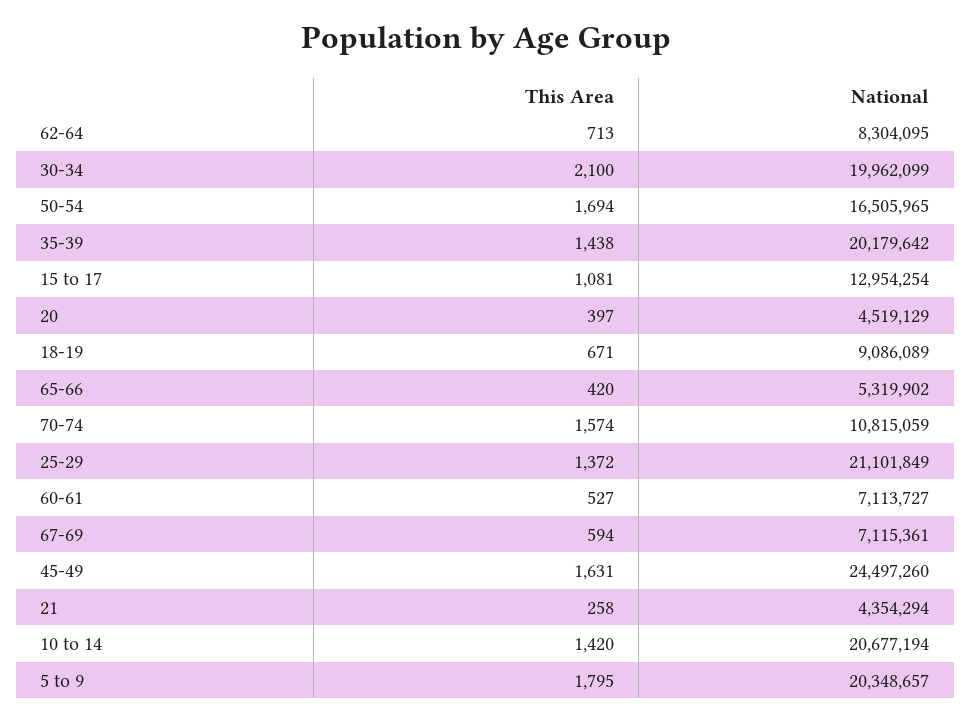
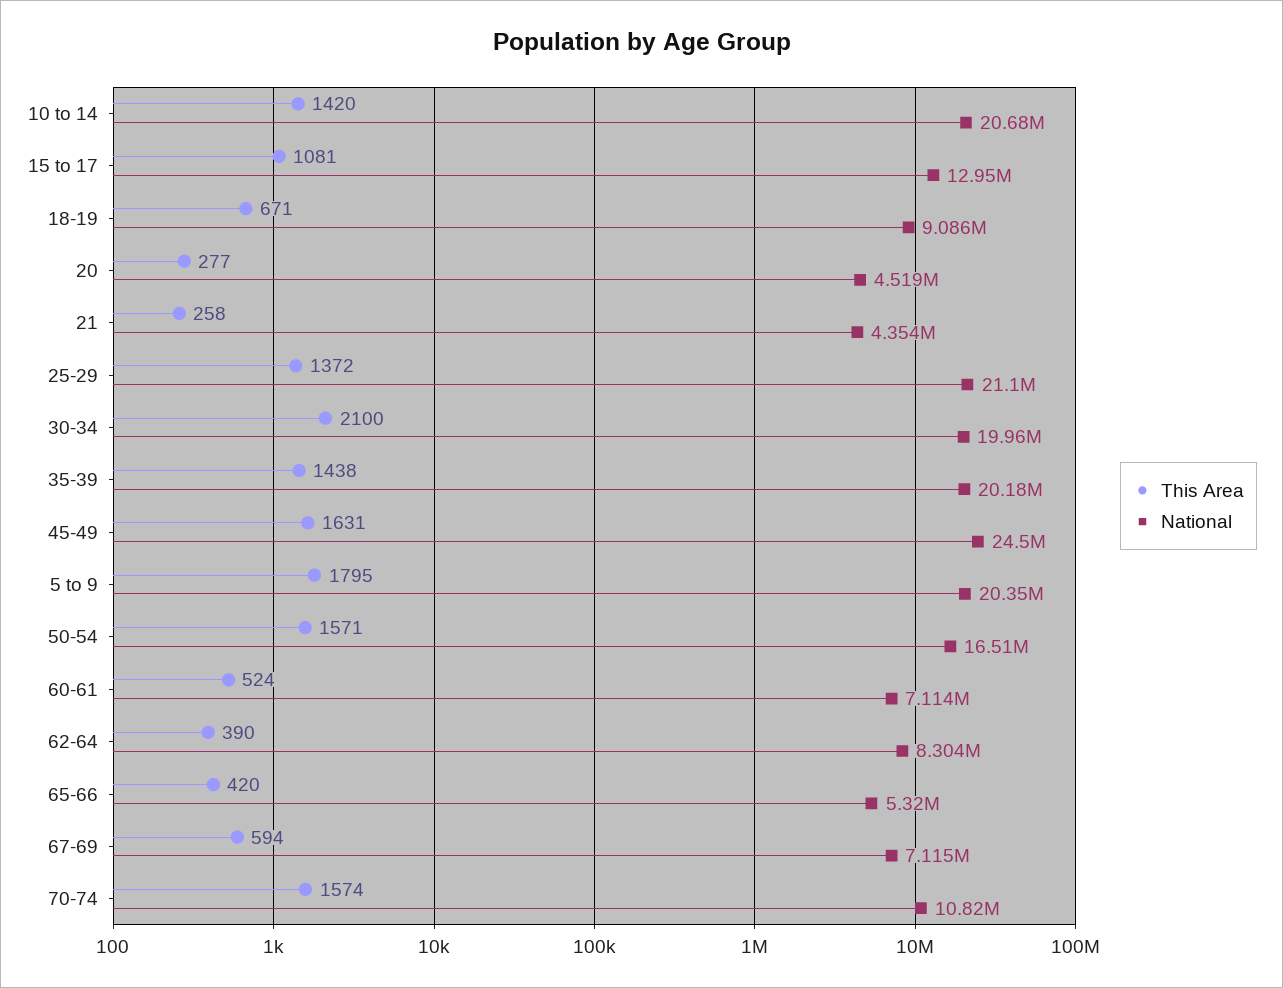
This Area, 62-64: 713 -> 390
This Area, 50-54: 1694 -> 1571
This Area, 20: 397 -> 277
This Area, 60-61: 527 -> 524

